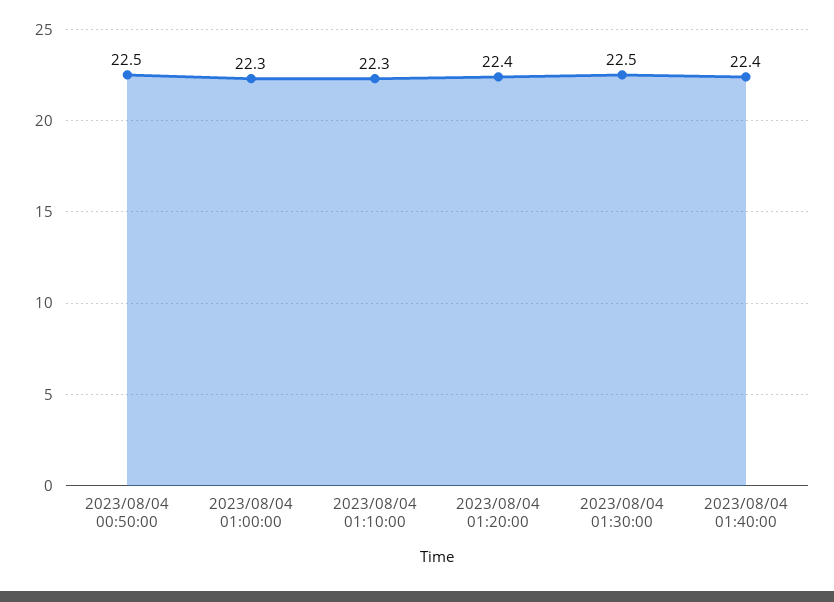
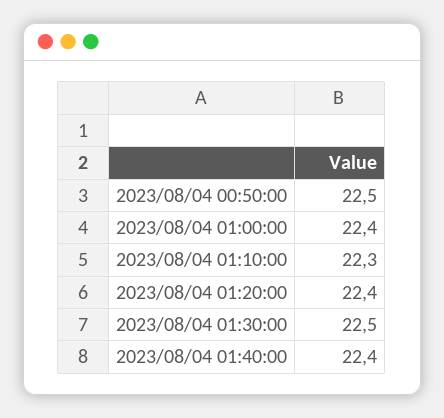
2023/08/04 01:00:00: 22.3 -> 22.4

